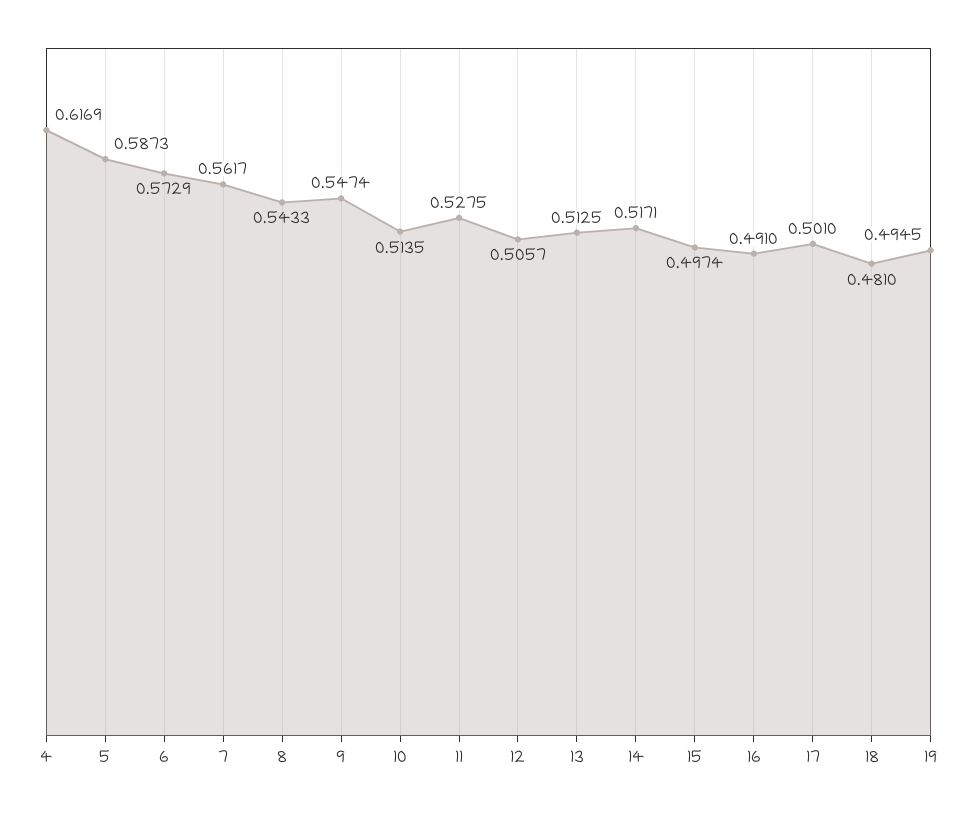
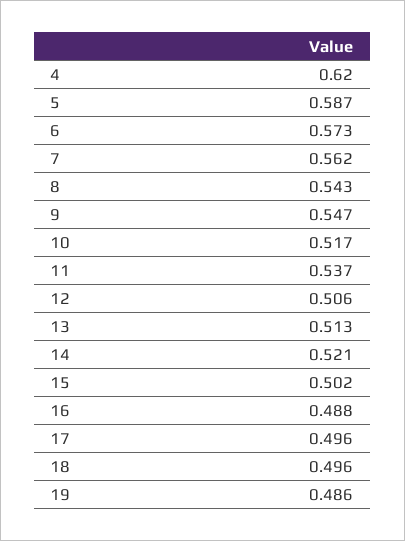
4: 0.6169 -> 0.62
10: 0.5135 -> 0.517
11: 0.5275 -> 0.537
14: 0.5171 -> 0.521
15: 0.4974 -> 0.502
16: 0.491 -> 0.488
17: 0.501 -> 0.496
18: 0.481 -> 0.496
19: 0.4945 -> 0.486

